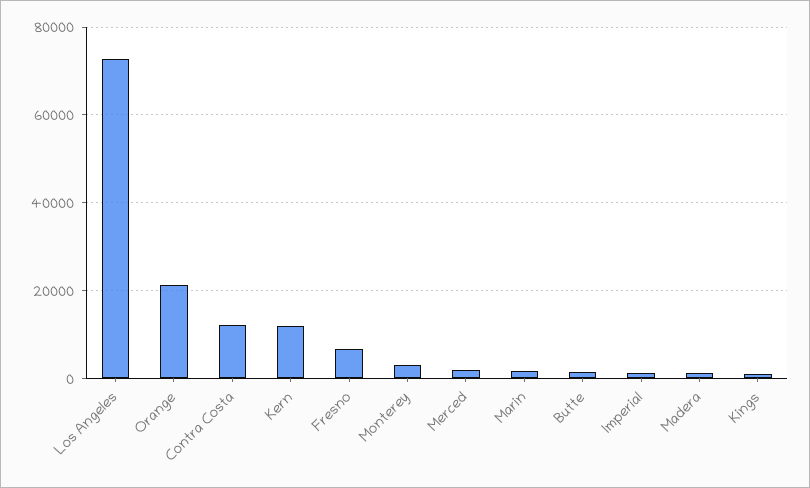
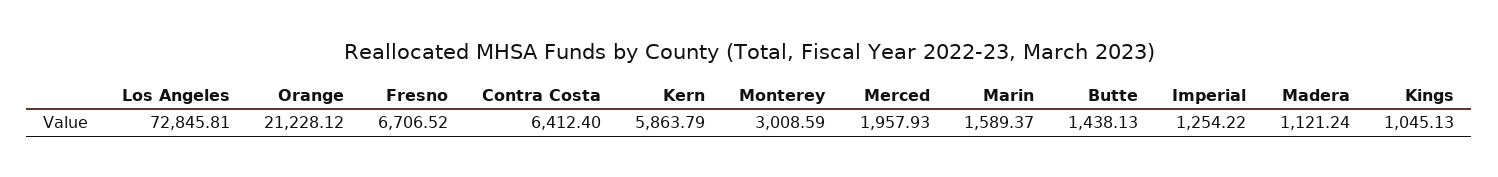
Contra Costa: 12000 -> 6412.4
Kern: 12000 -> 5863.79

